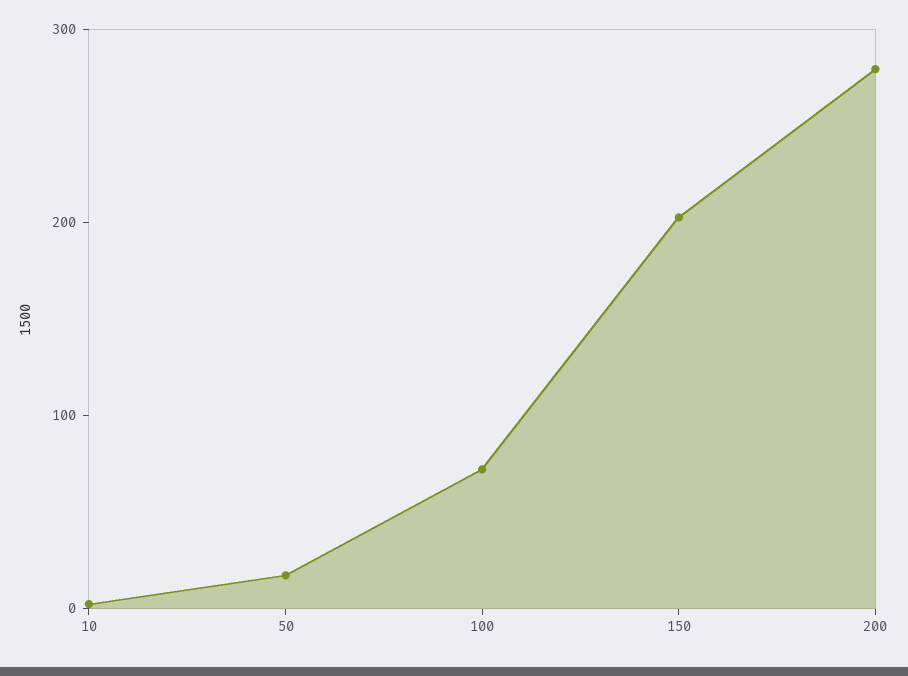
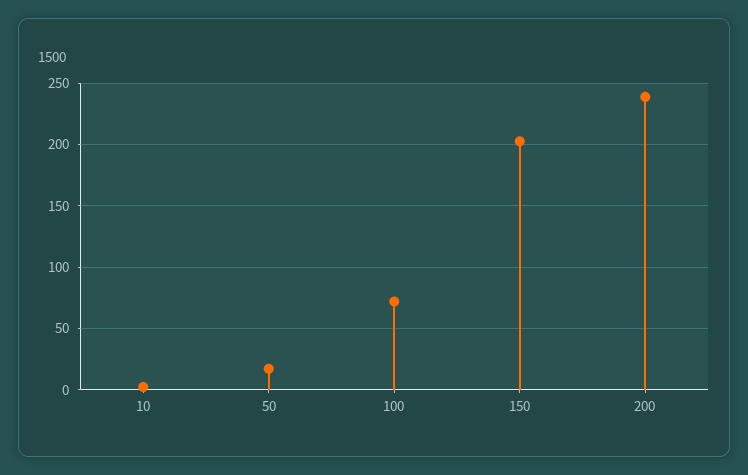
200: 280 -> 240

